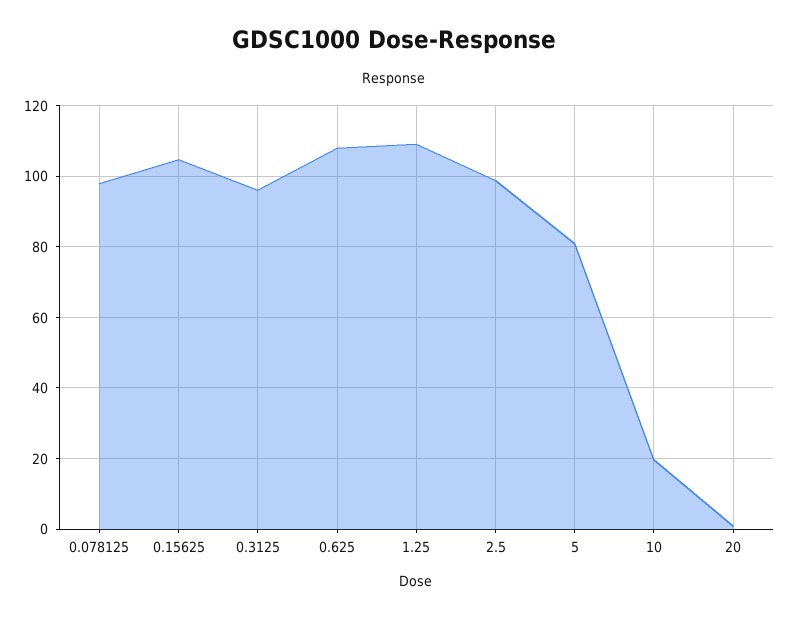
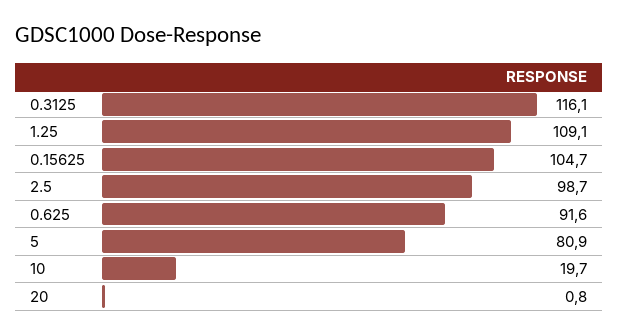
0.078125: 98 -> none
0.3125: 96 -> 116.1
0.625: 108 -> 91.6

